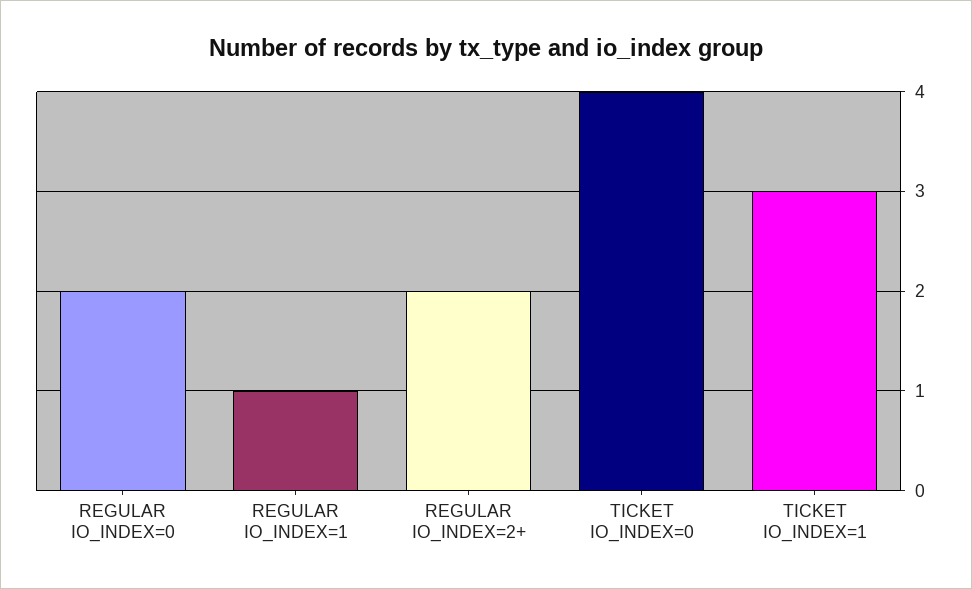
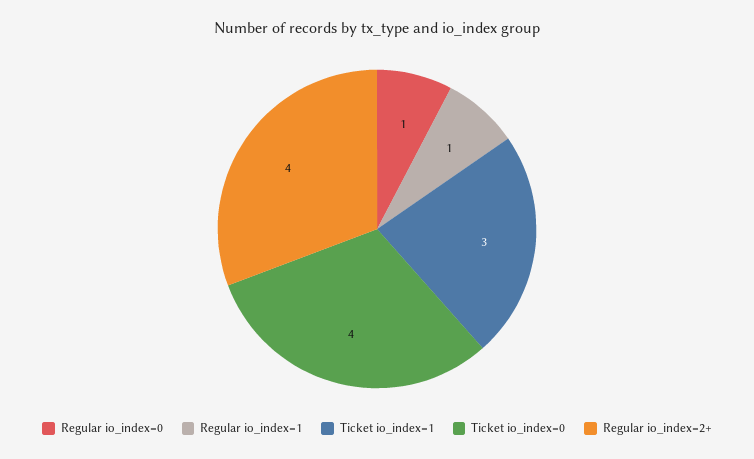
REGULAR IO_INDEX=0: 2 -> 1
REGULAR IO_INDEX=2+: 2 -> 4

